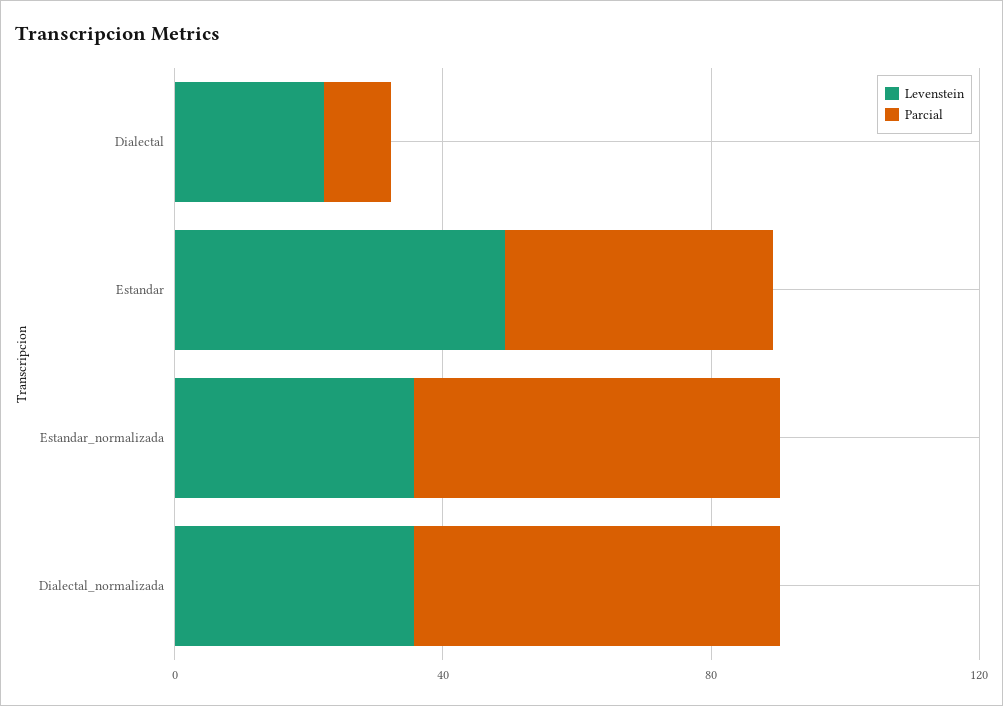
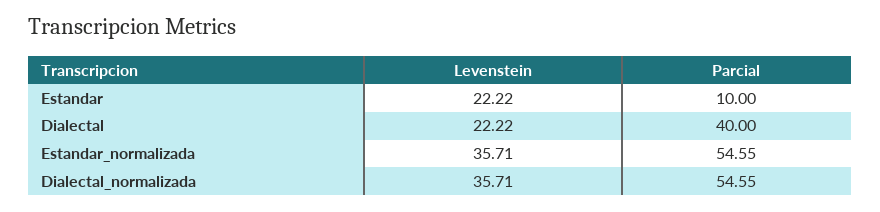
Parcial, Dialectal: 10 -> 40
Levenstein, Estandar: 50 -> 22.22
Parcial, Estandar: 40 -> 10

